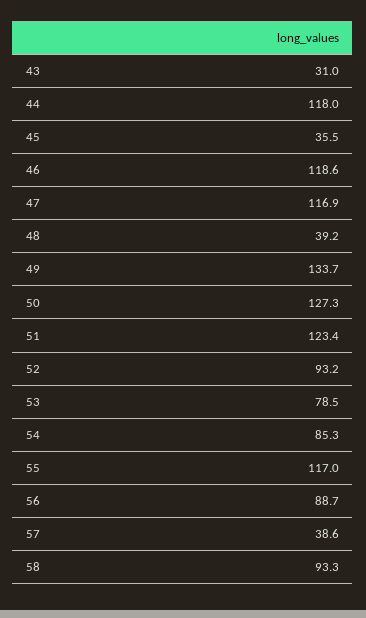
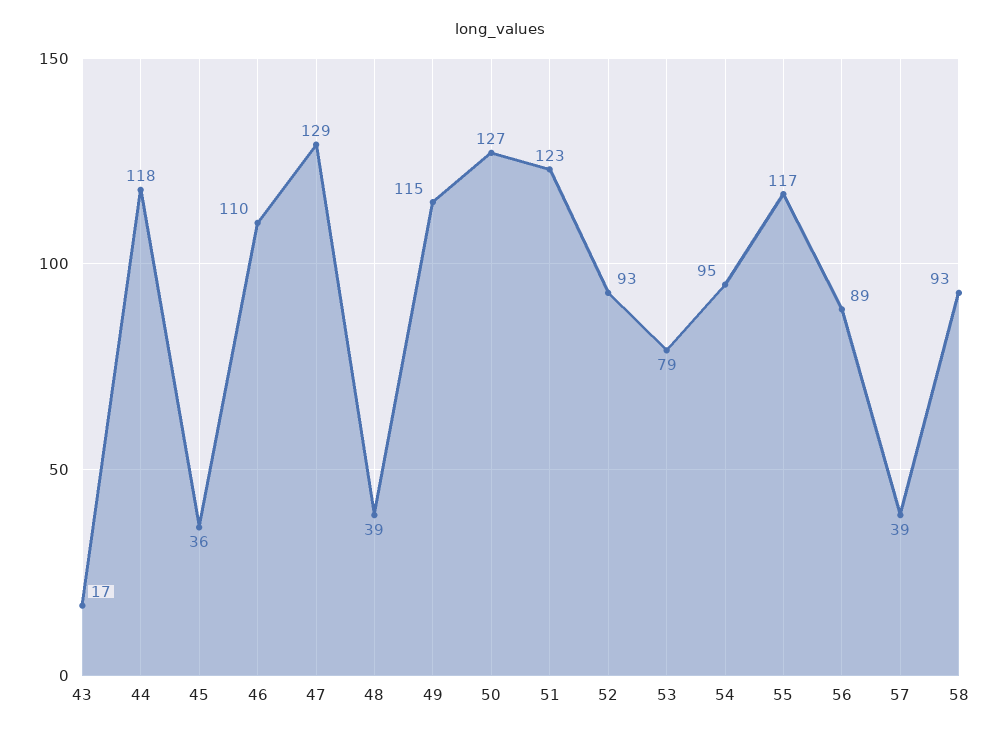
43: 31 -> 17
46: 118.6 -> 110
47: 116.9 -> 129
49: 133.7 -> 115
54: 85.3 -> 95

